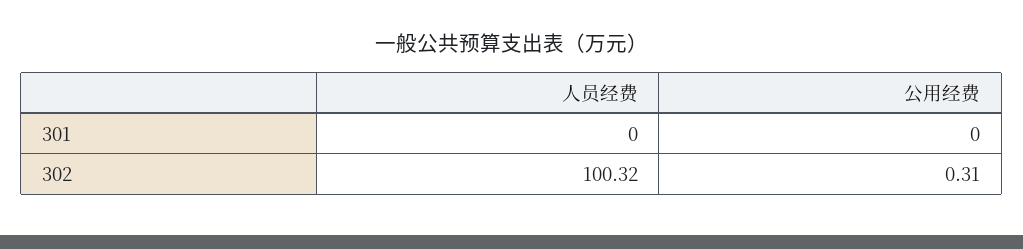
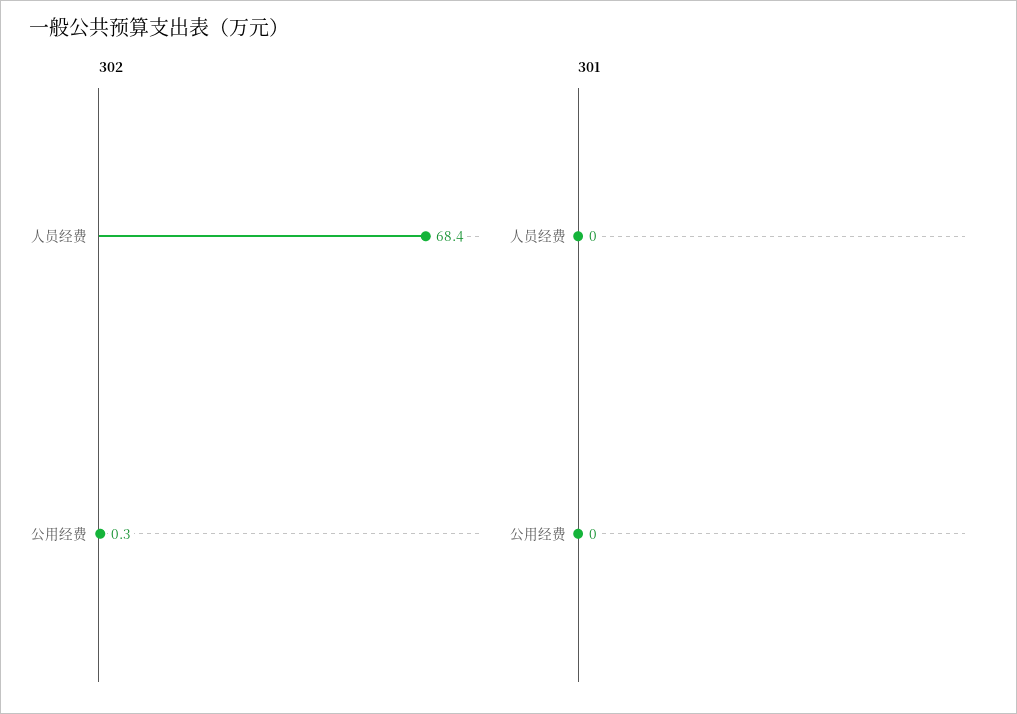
302, 人员经费: 100.32 -> 68.4

